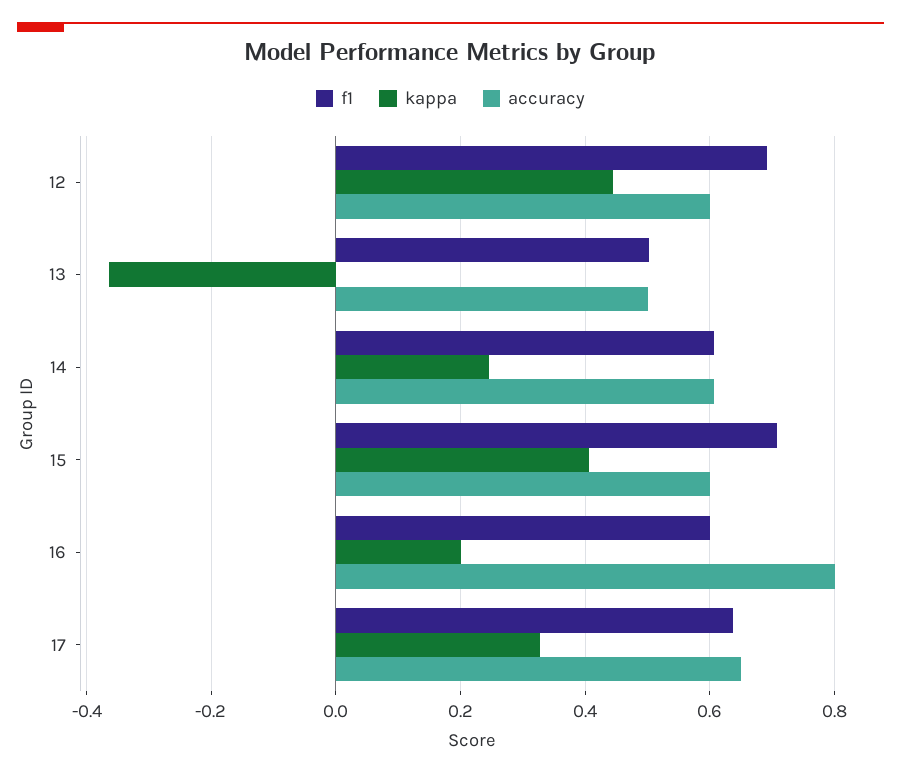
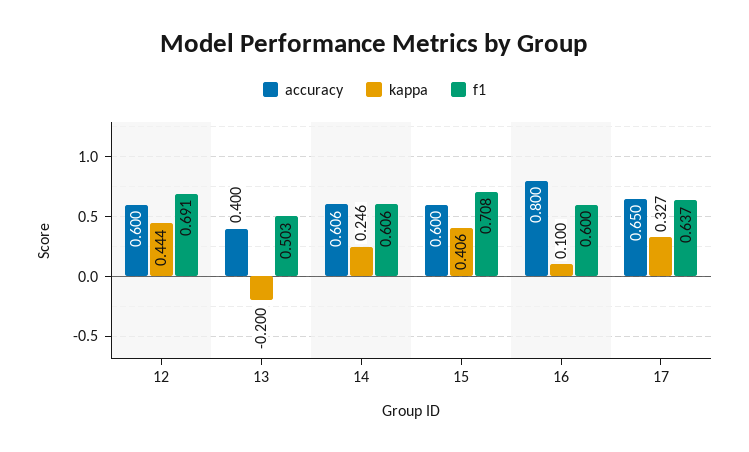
kappa, 13: -0.36 -> -0.2
accuracy, 13: 0.5 -> 0.4
kappa, 16: 0.2 -> 0.1

